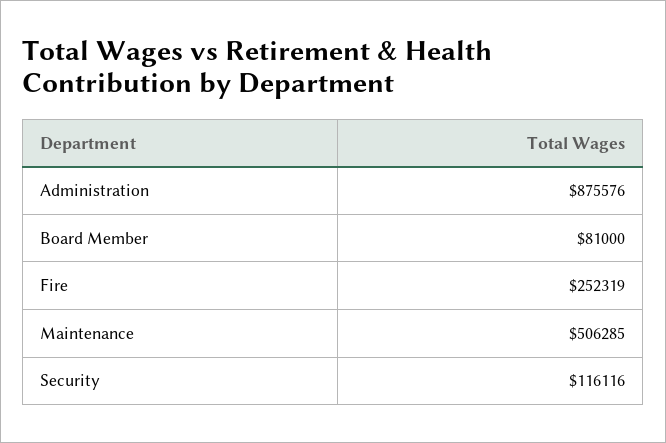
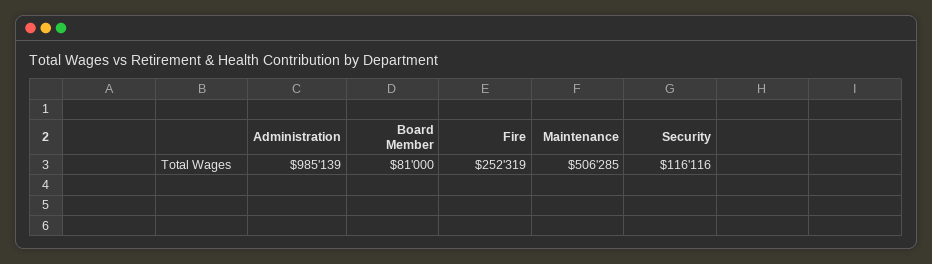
Administration: 875576 -> 985139

